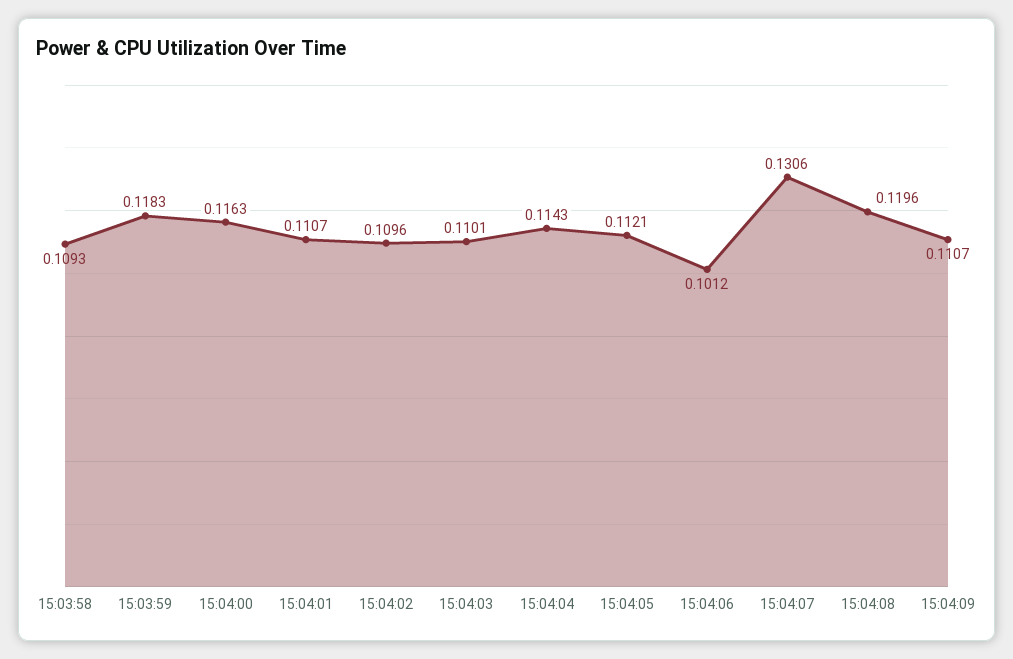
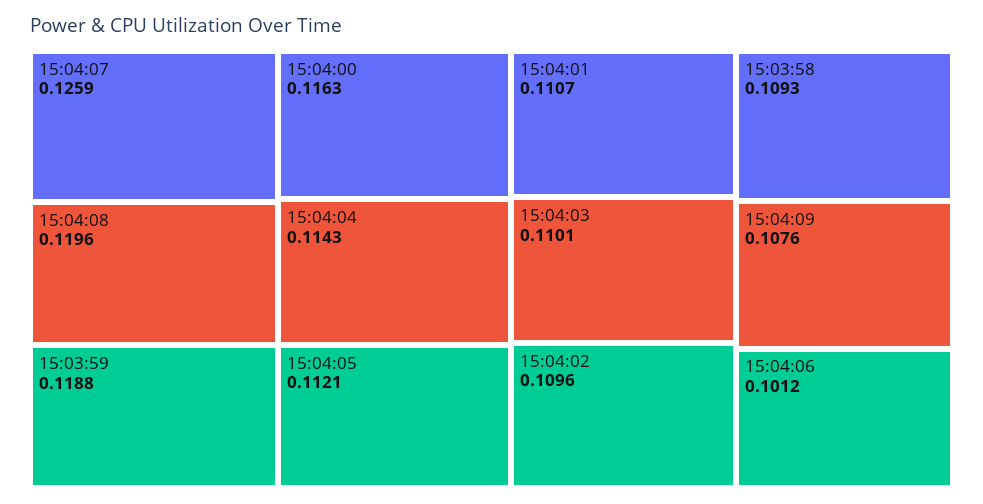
15:03:59: 0.1183 -> 0.1188
15:04:07: 0.1306 -> 0.1259
15:04:09: 0.1107 -> 0.1076

